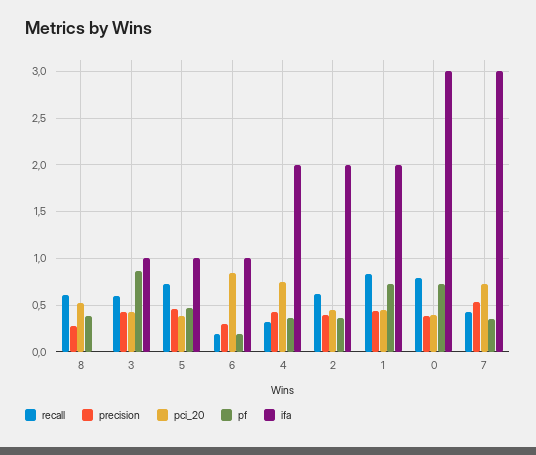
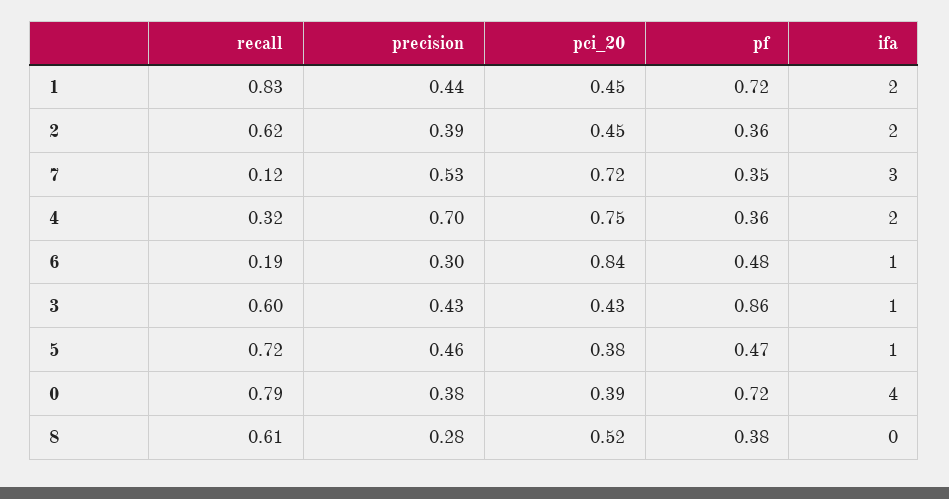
pf, 6: 0.2 -> 0.48
precision, 4: 0.4 -> 0.7
ifa, 0: 3 -> 4
recall, 7: 0.4 -> 0.12

